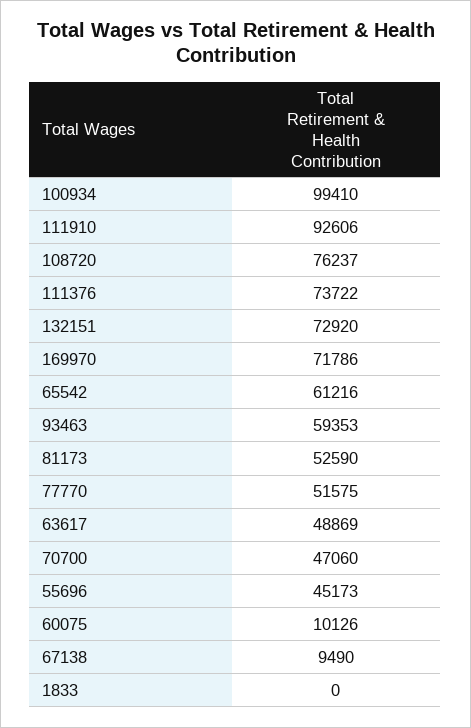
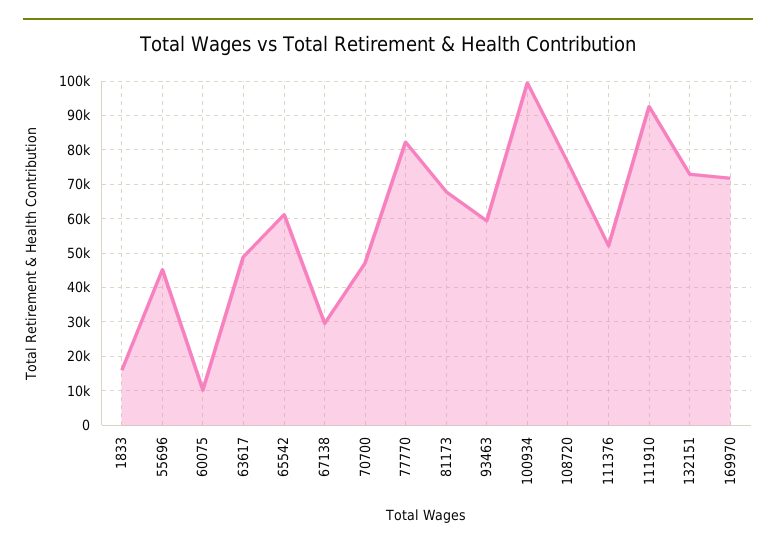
111376: 73722 -> 52000
81173: 52590 -> 68000
77770: 51575 -> 82000
67138: 9490 -> 30000
1833: 0 -> 16000

